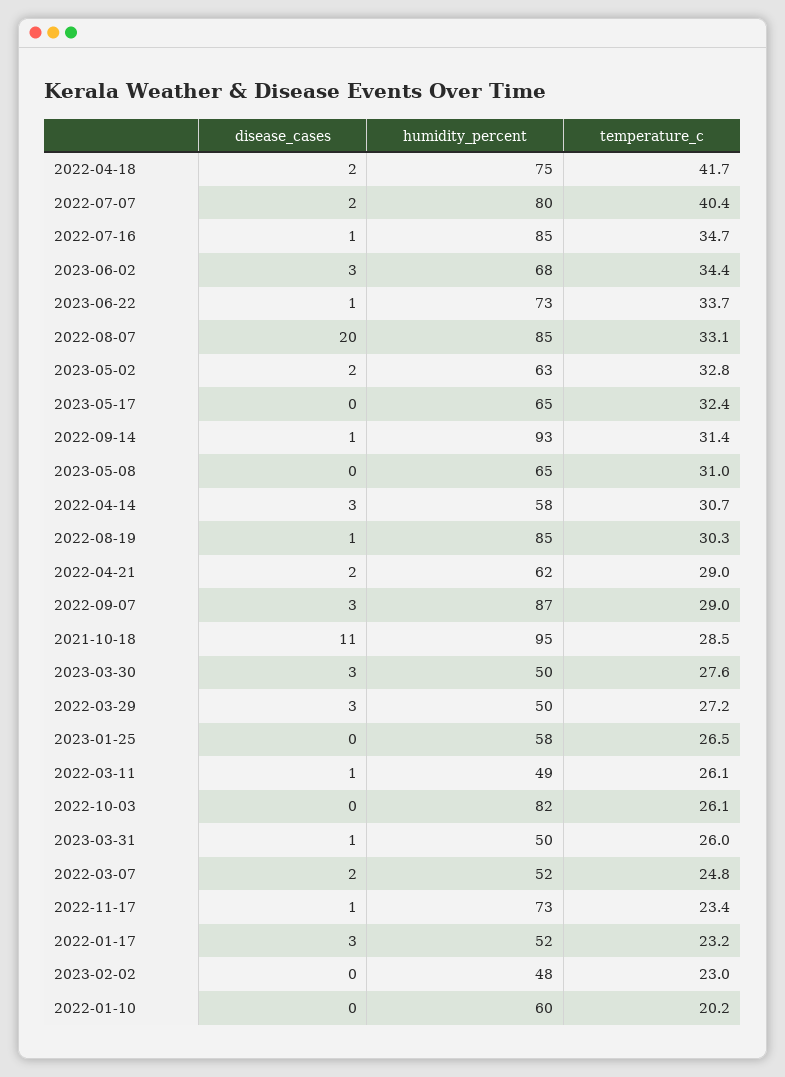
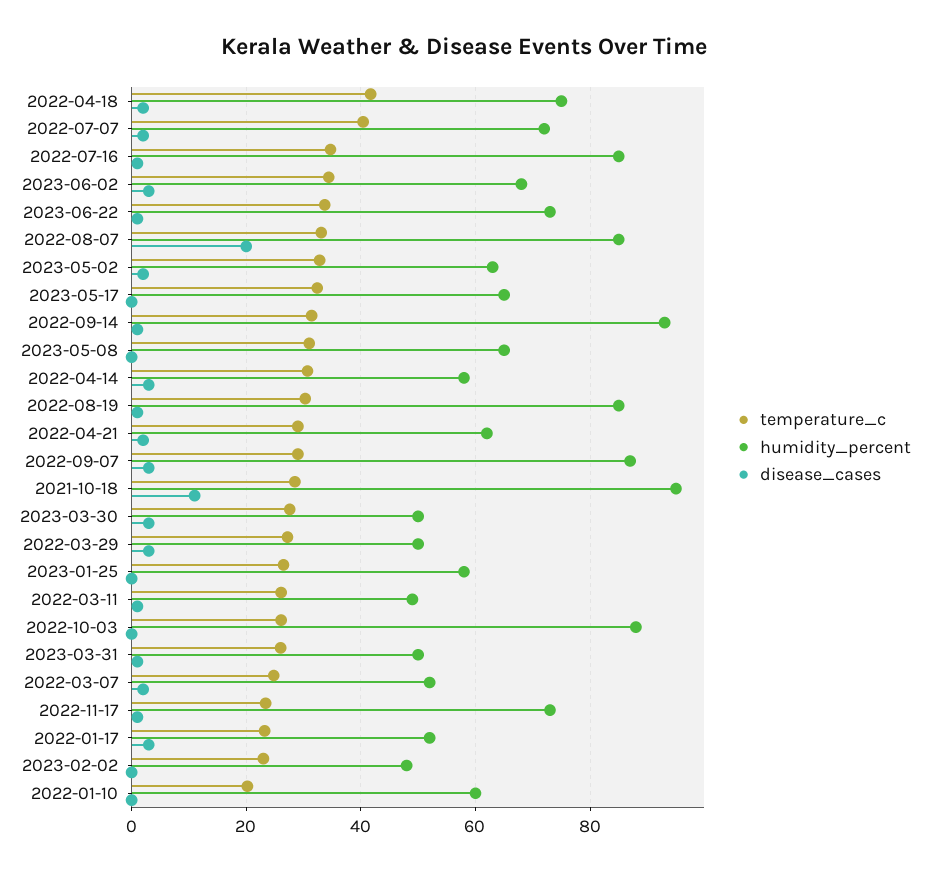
humidity_percent, 2022-07-07: 80 -> 72
humidity_percent, 2022-10-03: 82 -> 88

